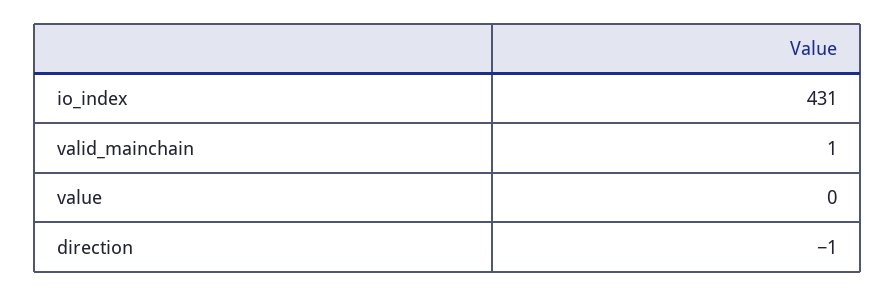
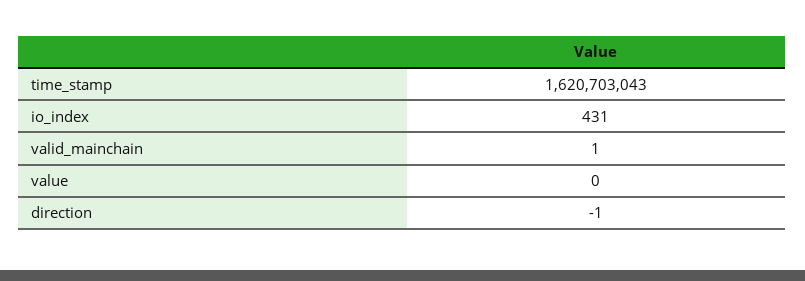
time_stamp: none -> 1620703043

